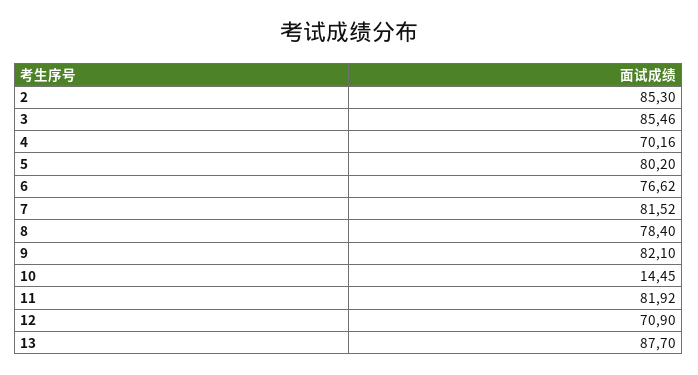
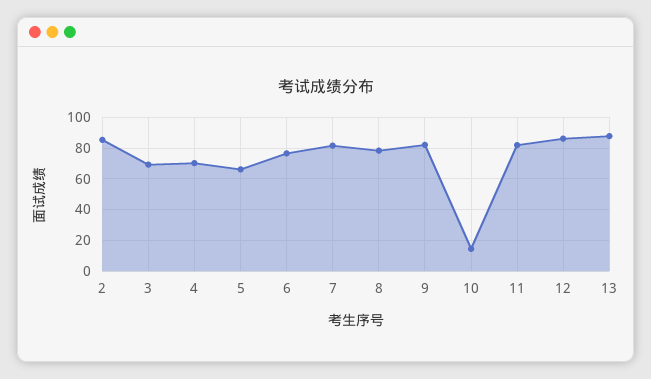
3: 85.46 -> 70
5: 80.2 -> 65
12: 70.9 -> 85

